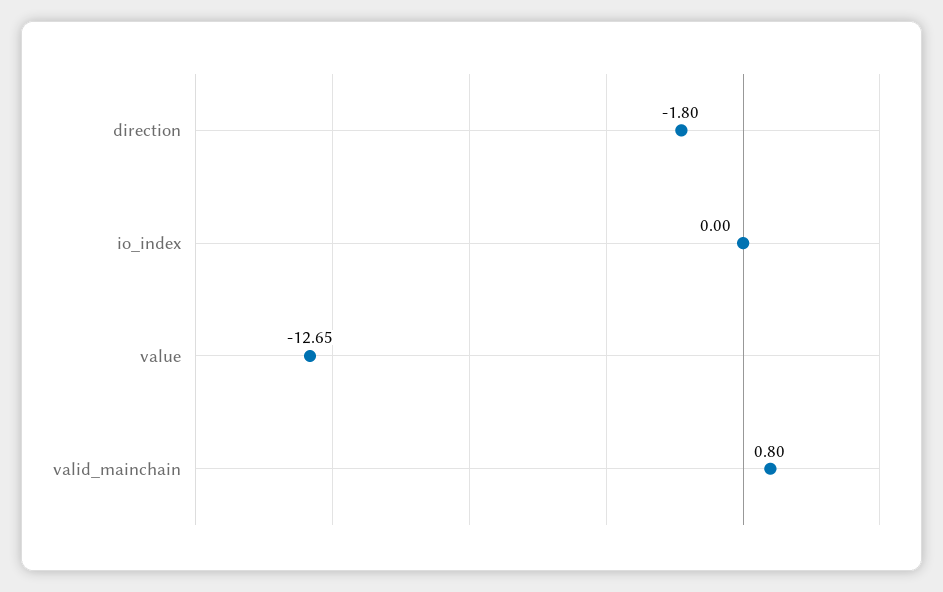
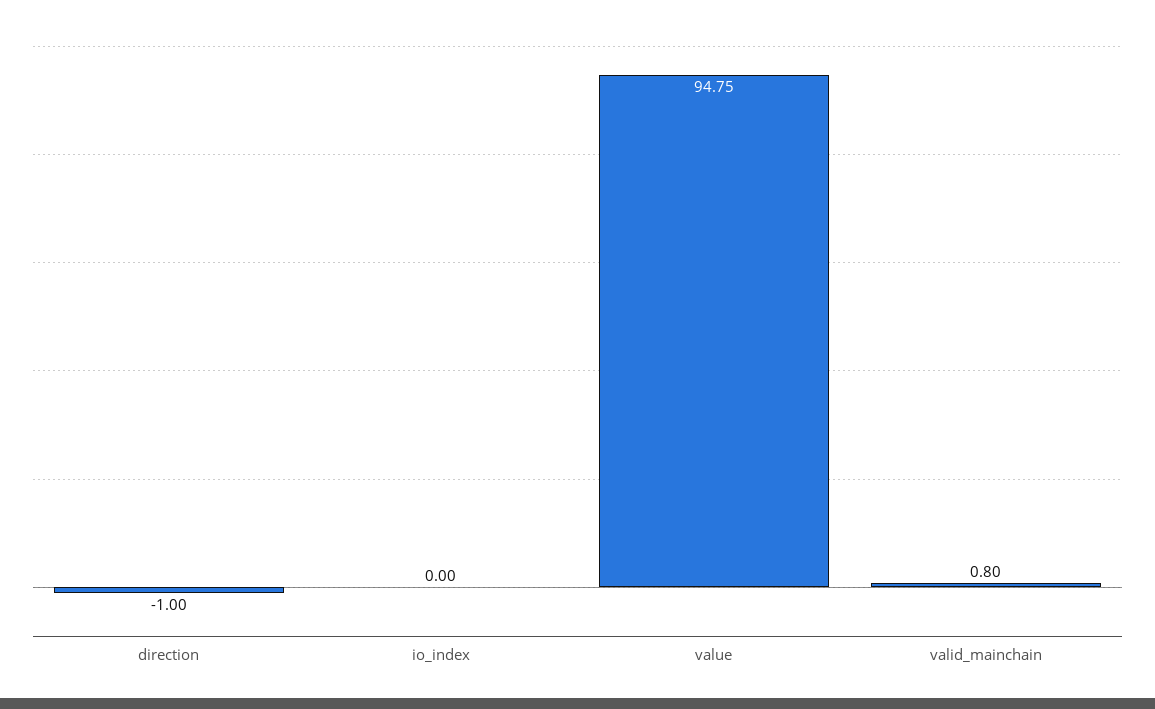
direction: -1.8 -> -1
value: -12.65 -> 94.75

